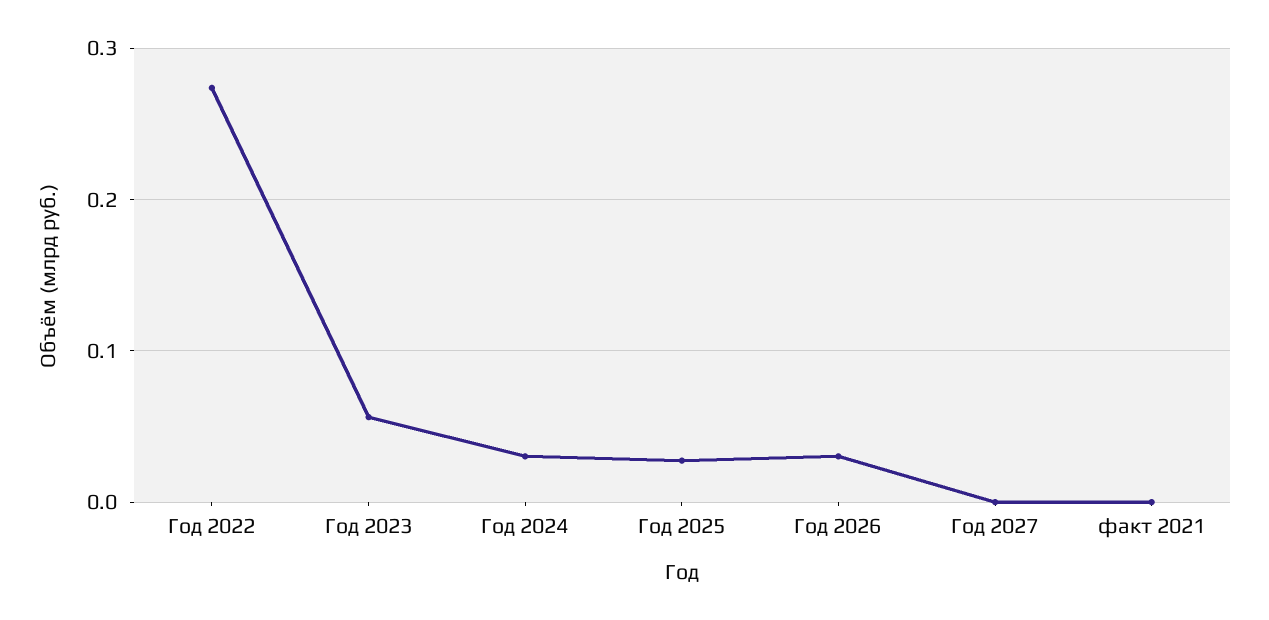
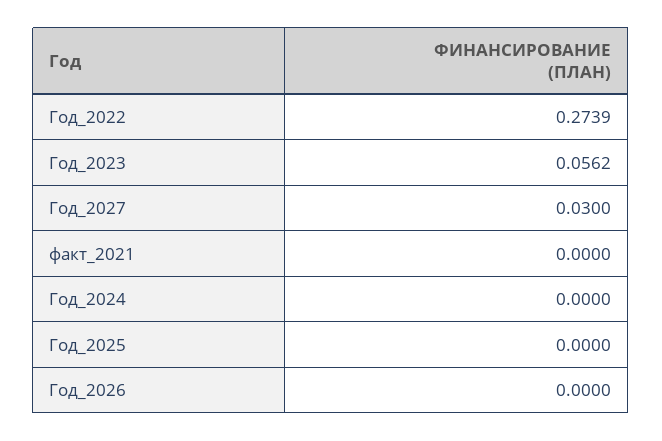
Год 2024: 0.03 -> 0
Год 2025: 0.03 -> 0
Год 2026: 0.03 -> 0
Год 2027: 0 -> 0.03

